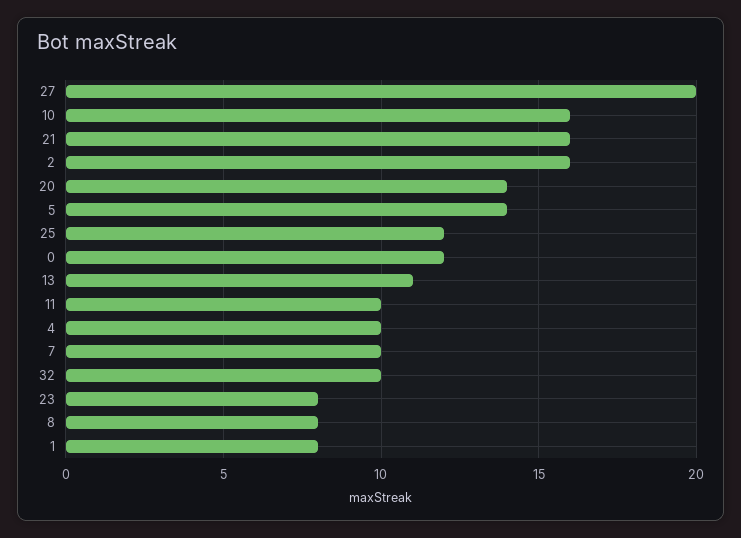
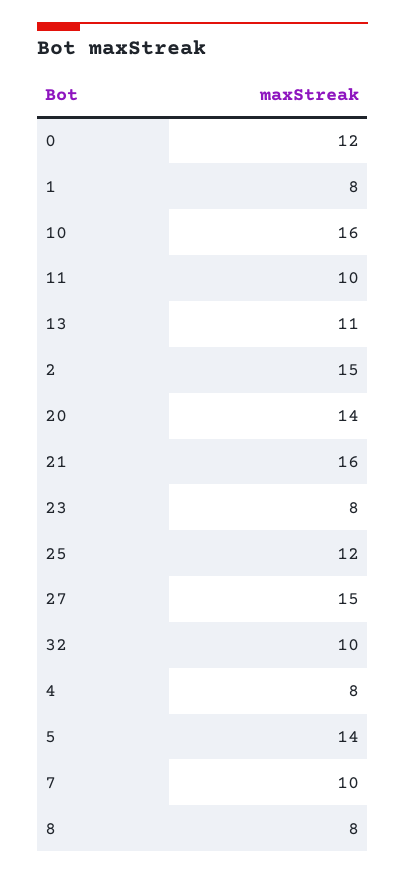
27: 20 -> 15
2: 16 -> 15
4: 10 -> 8

